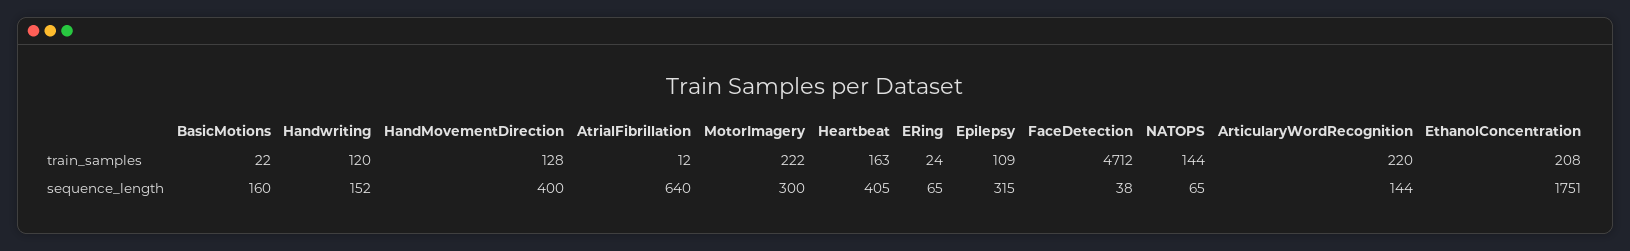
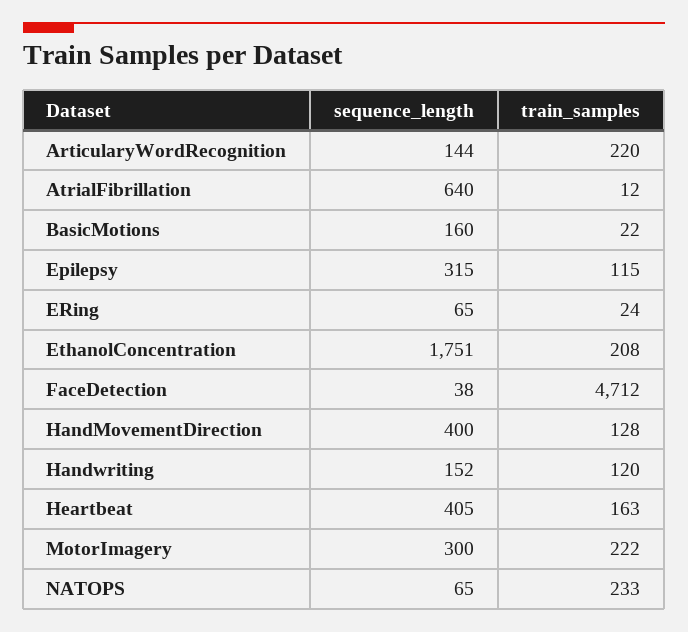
Epilepsy, train_samples: 109 -> 115
NATOPS, train_samples: 144 -> 233

